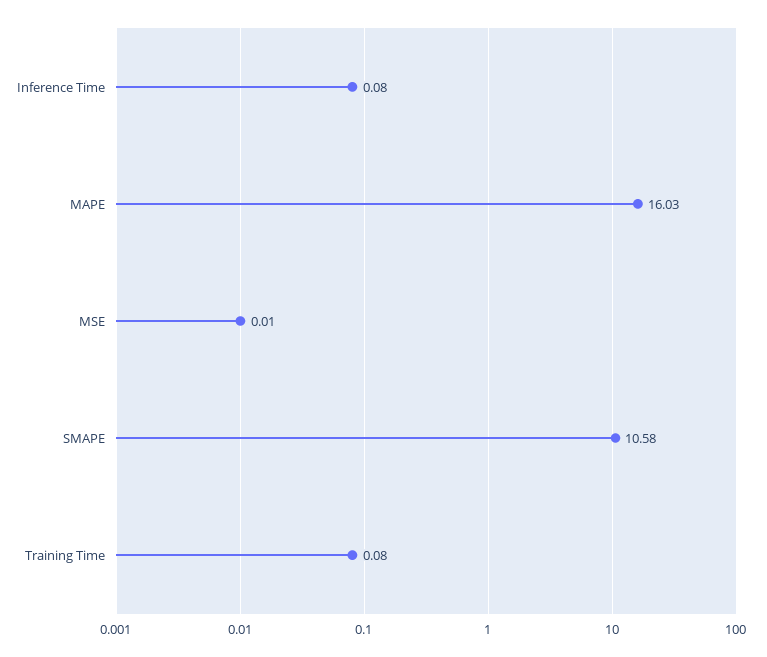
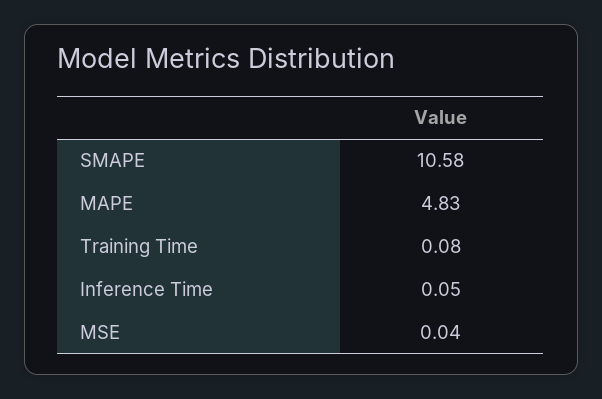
Inference Time: 0.08 -> 0.05
MAPE: 16.03 -> 4.83
MSE: 0.01 -> 0.04

